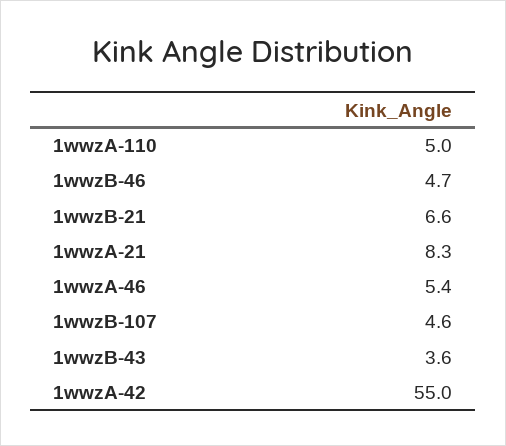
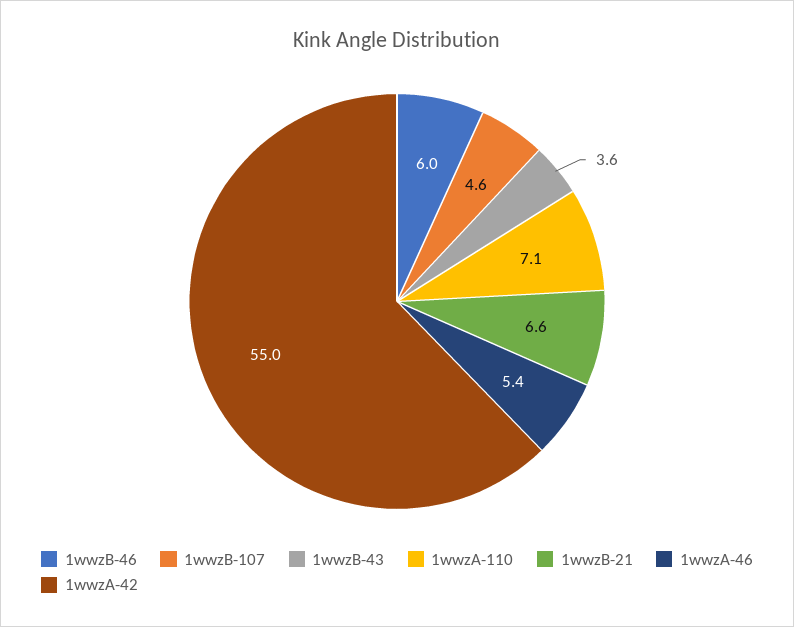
1wwzA-110: 5 -> 7.1
1wwzB-46: 4.7 -> 6
1wwzA-21: 8.3 -> none

